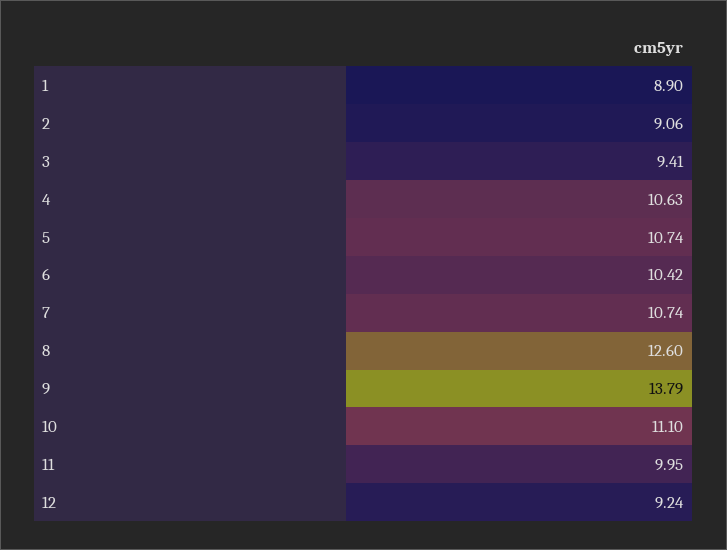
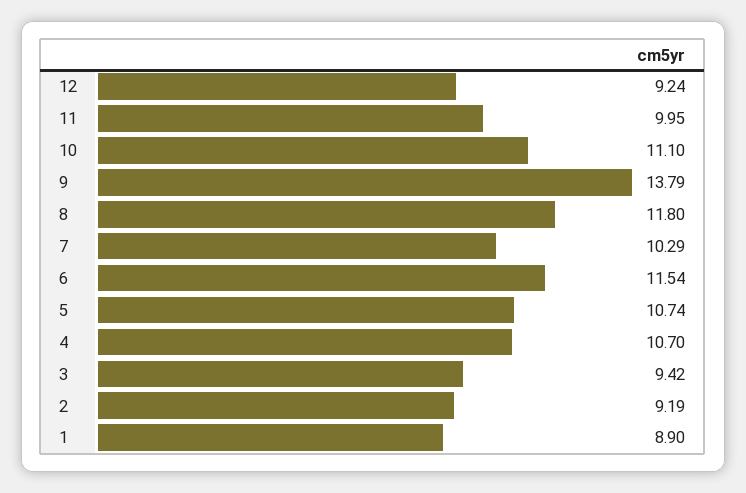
2: 9.06 -> 9.19
3: 9.41 -> 9.42
4: 10.63 -> 10.7
6: 10.42 -> 11.54
7: 10.74 -> 10.29
8: 12.6 -> 11.8

